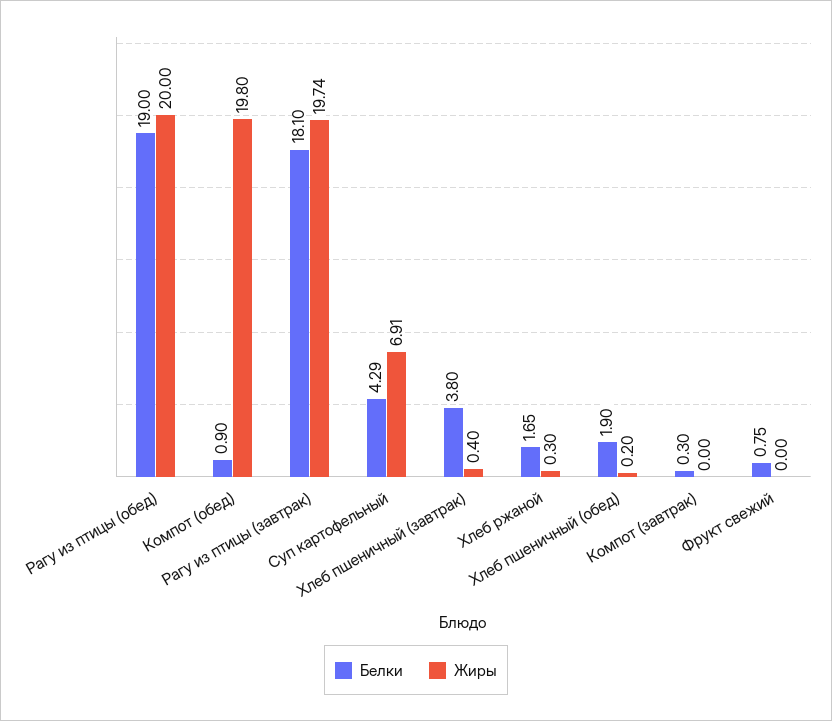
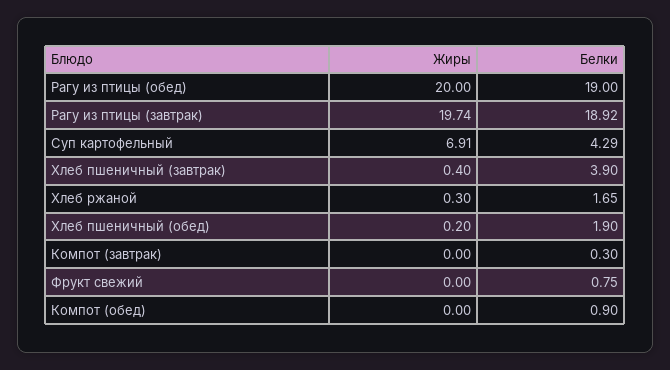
Жиры, Компот (обед): 19.8 -> 0
Белки, Рагу из птицы (завтрак): 18.1 -> 18.92
Белки, Хлеб пшеничный (завтрак): 3.8 -> 3.9

